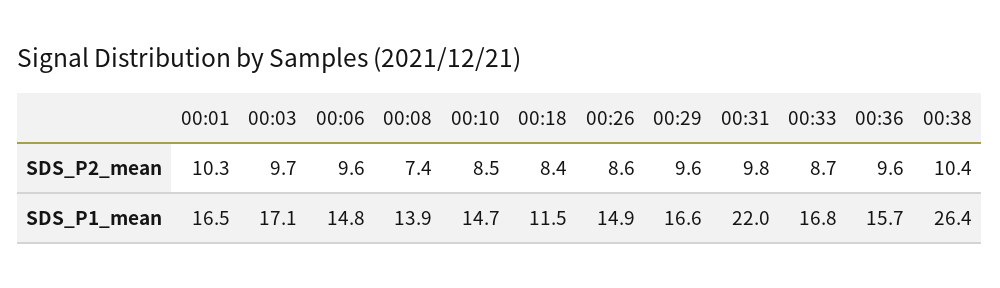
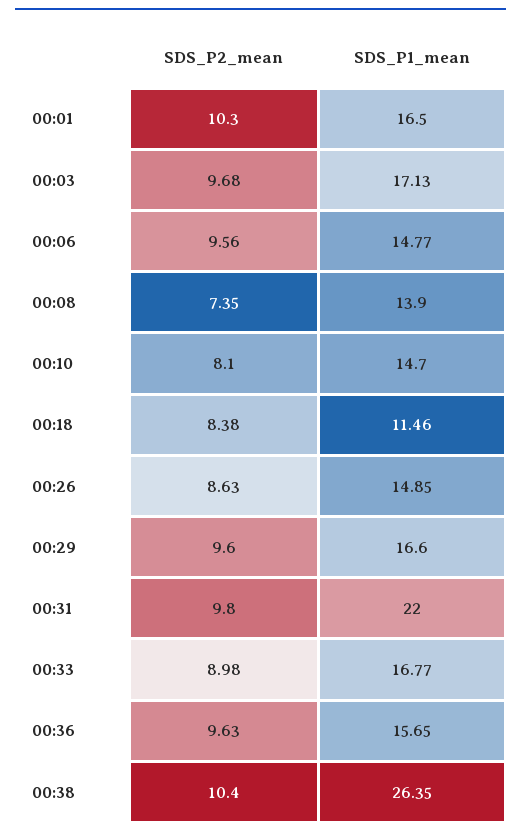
00:10, SDS_P2_mean: 8.5 -> 8.1
00:33, SDS_P2_mean: 8.7 -> 8.98

